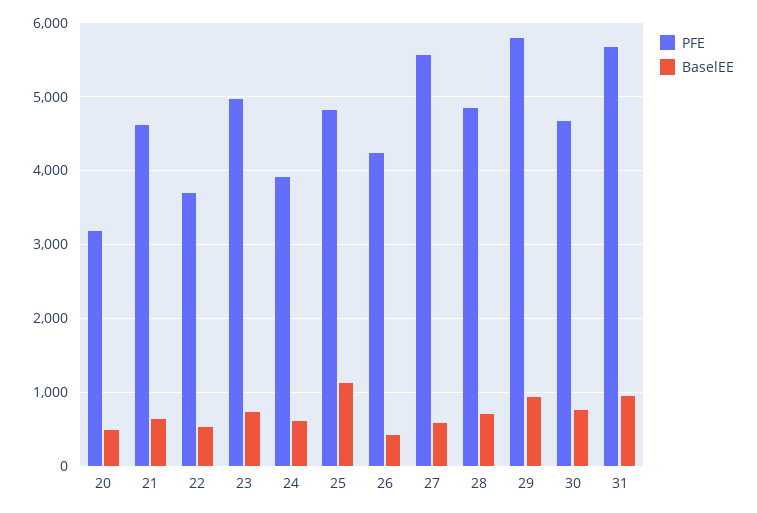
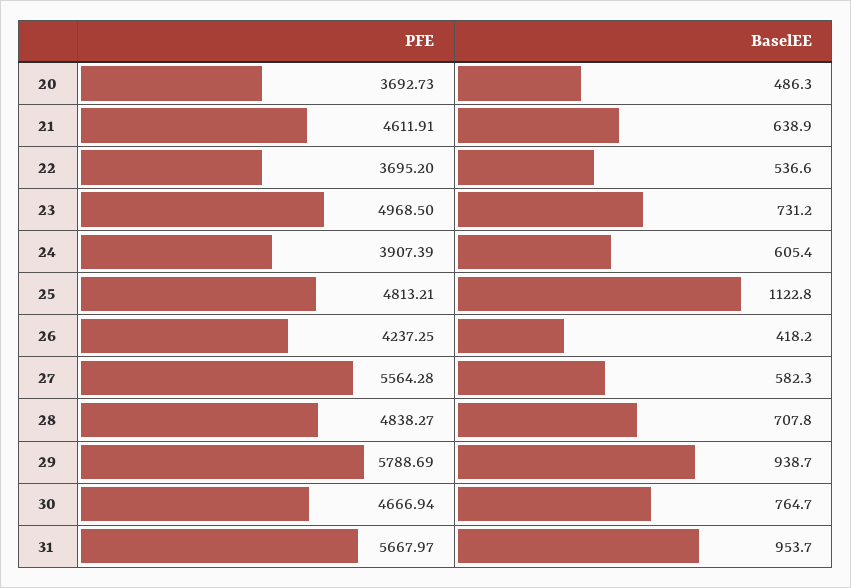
PFE, 20: 3200 -> 3692.73

